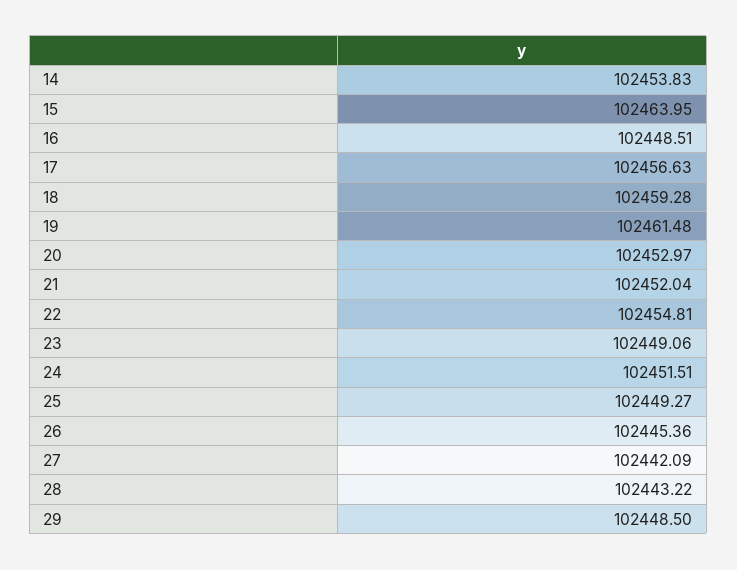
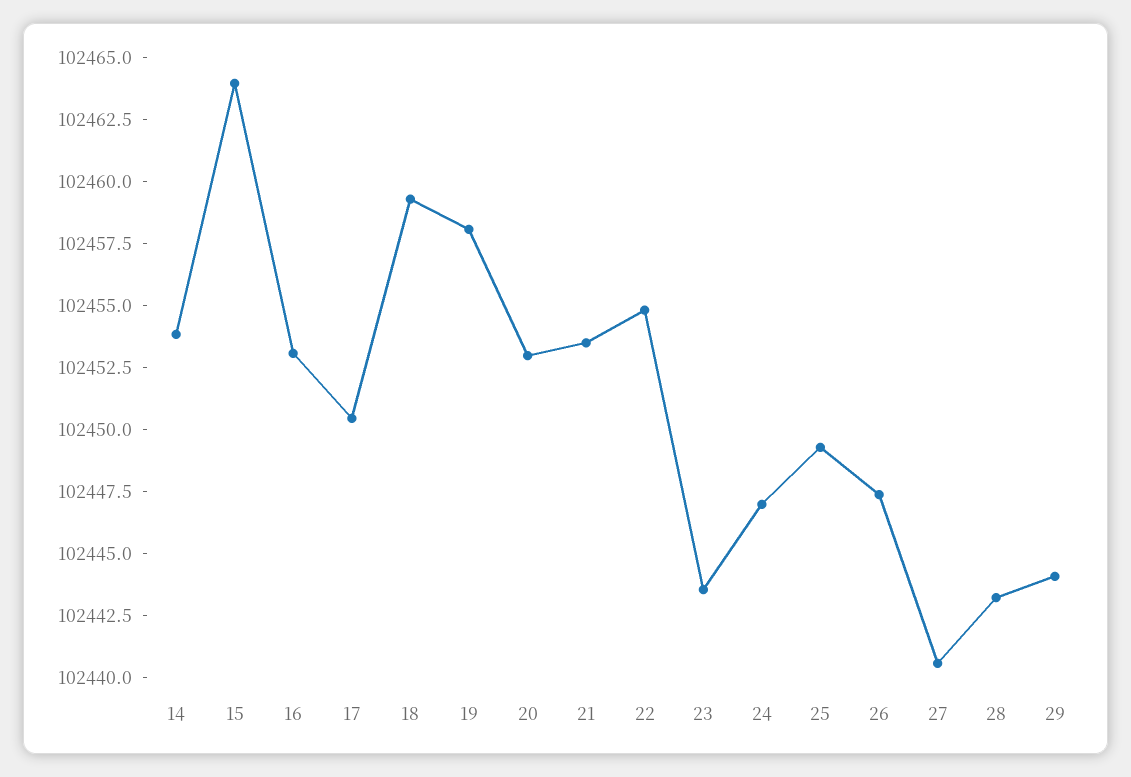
16: 102448.51 -> 102453
17: 102456.63 -> 102450.5
19: 102461.48 -> 102458
21: 102452.04 -> 102453.5
23: 102449.06 -> 102443.5
24: 102451.51 -> 102447
26: 102445.36 -> 102447.5
27: 102442.09 -> 102440.5
29: 102448.5 -> 102444

